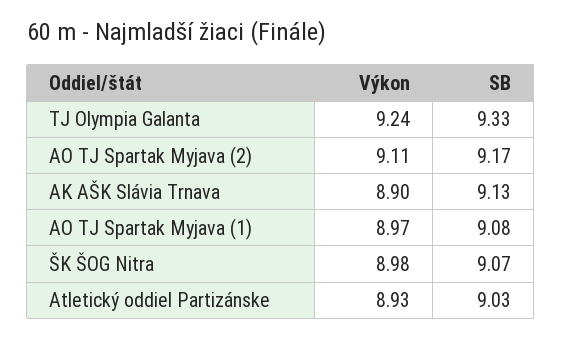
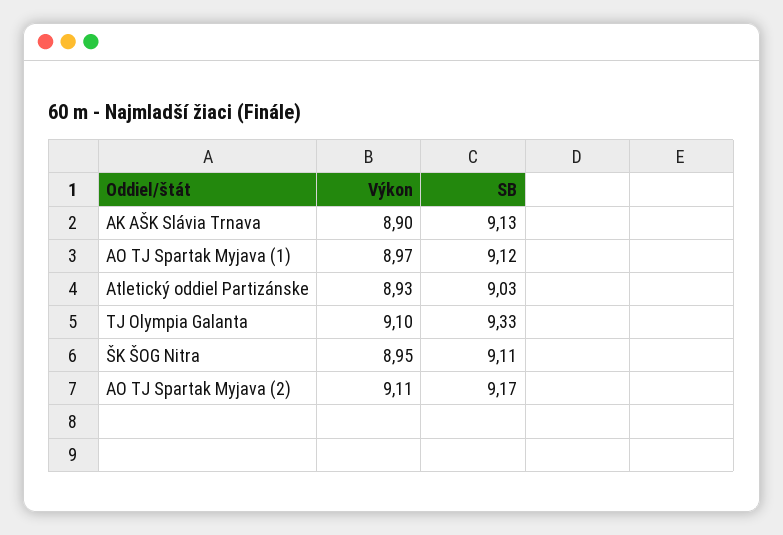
Výkon, TJ Olympia Galanta: 9.24 -> 9.1
SB, AO TJ Spartak Myjava (1): 9.08 -> 9.12
Výkon, ŠK ŠOG Nitra: 8.98 -> 8.95
SB, ŠK ŠOG Nitra: 9.07 -> 9.11

